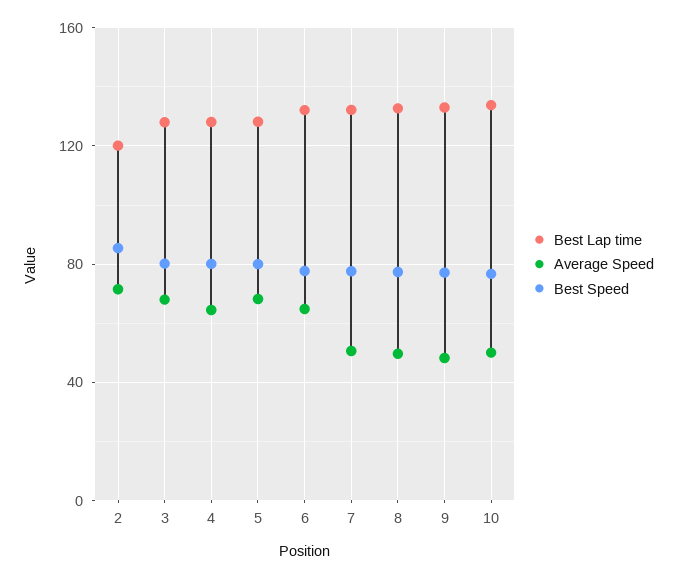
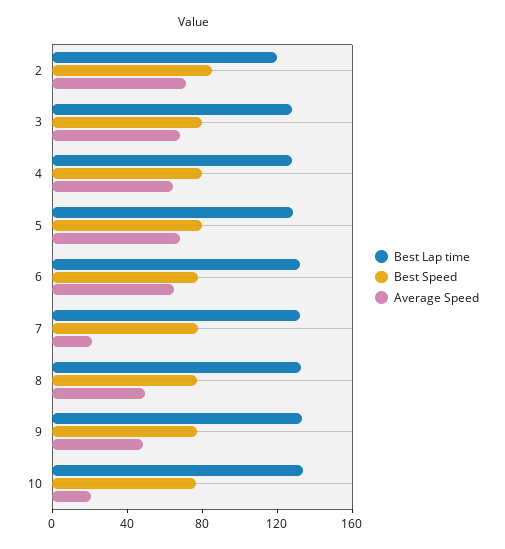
Average Speed, 7: 50 -> 20
Average Speed, 10: 50 -> 20

